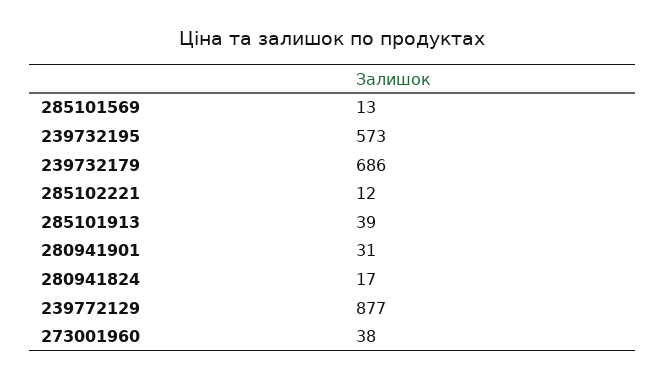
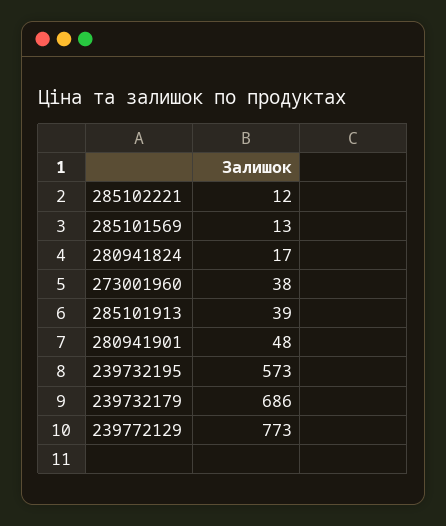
280941901: 31 -> 48
239772129: 877 -> 773

